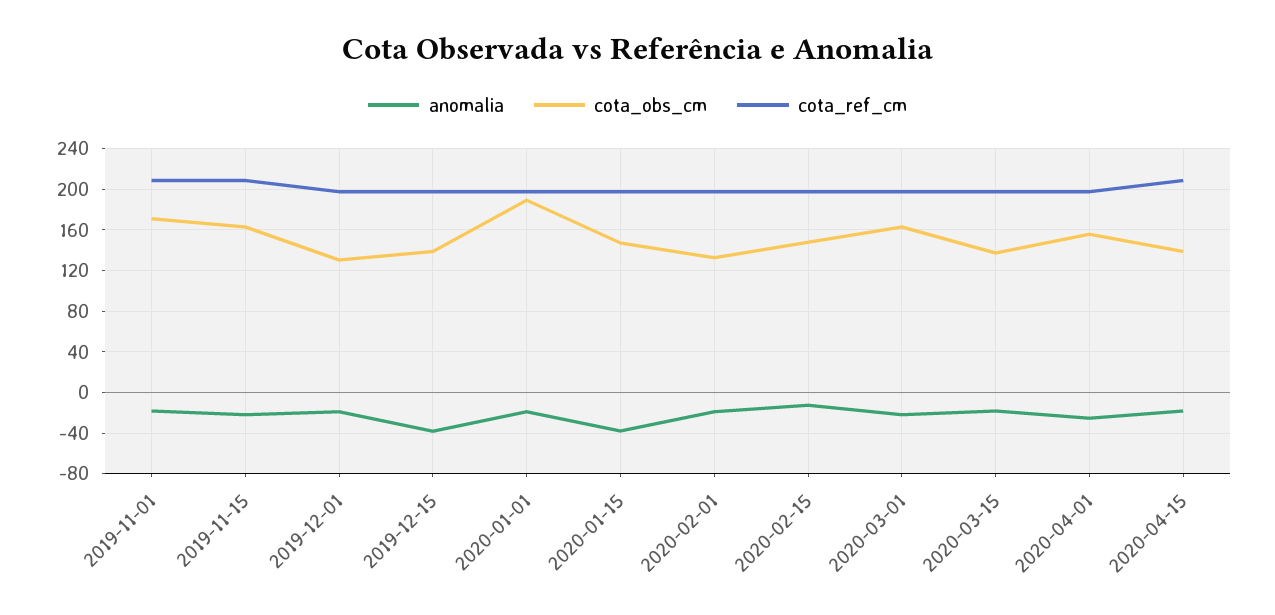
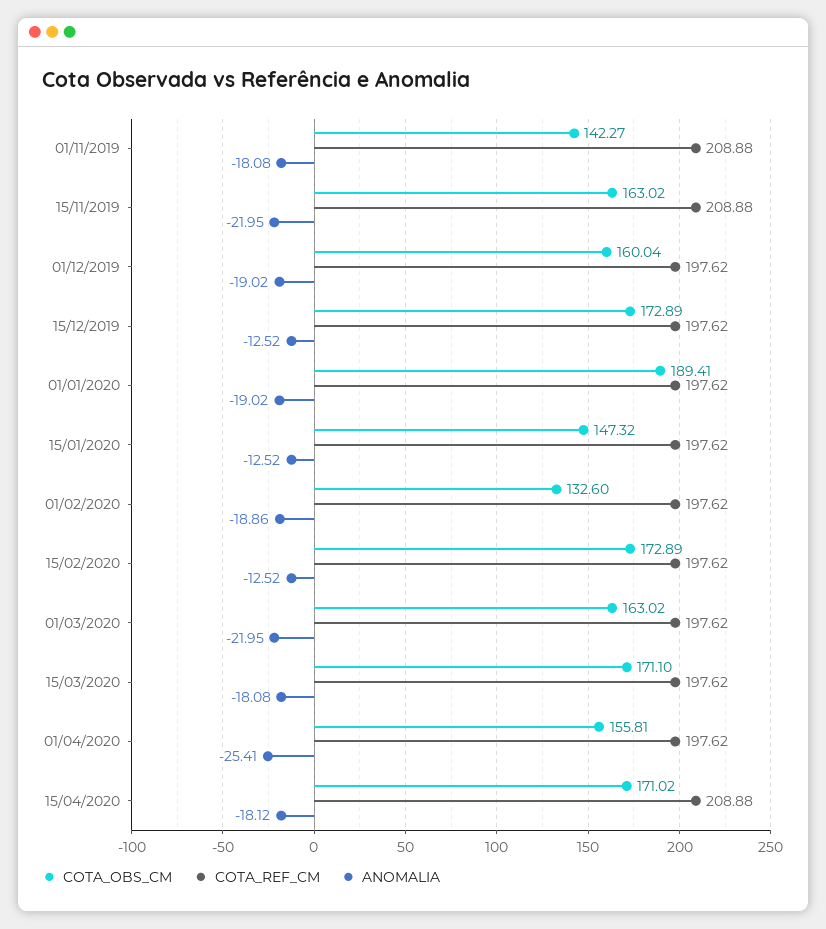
cota_obs_cm, 2019-11-01: 170 -> 142.27
cota_obs_cm, 2019-12-01: 130 -> 160.04
anomalia, 2019-12-15: -40 -> -12.52
cota_obs_cm, 2019-12-15: 140 -> 172.89
anomalia, 2020-01-15: -40 -> -12.52
cota_obs_cm, 2020-02-15: 150 -> 172.89
cota_obs_cm, 2020-03-15: 140 -> 171.1
cota_obs_cm, 2020-04-15: 140 -> 171.02

